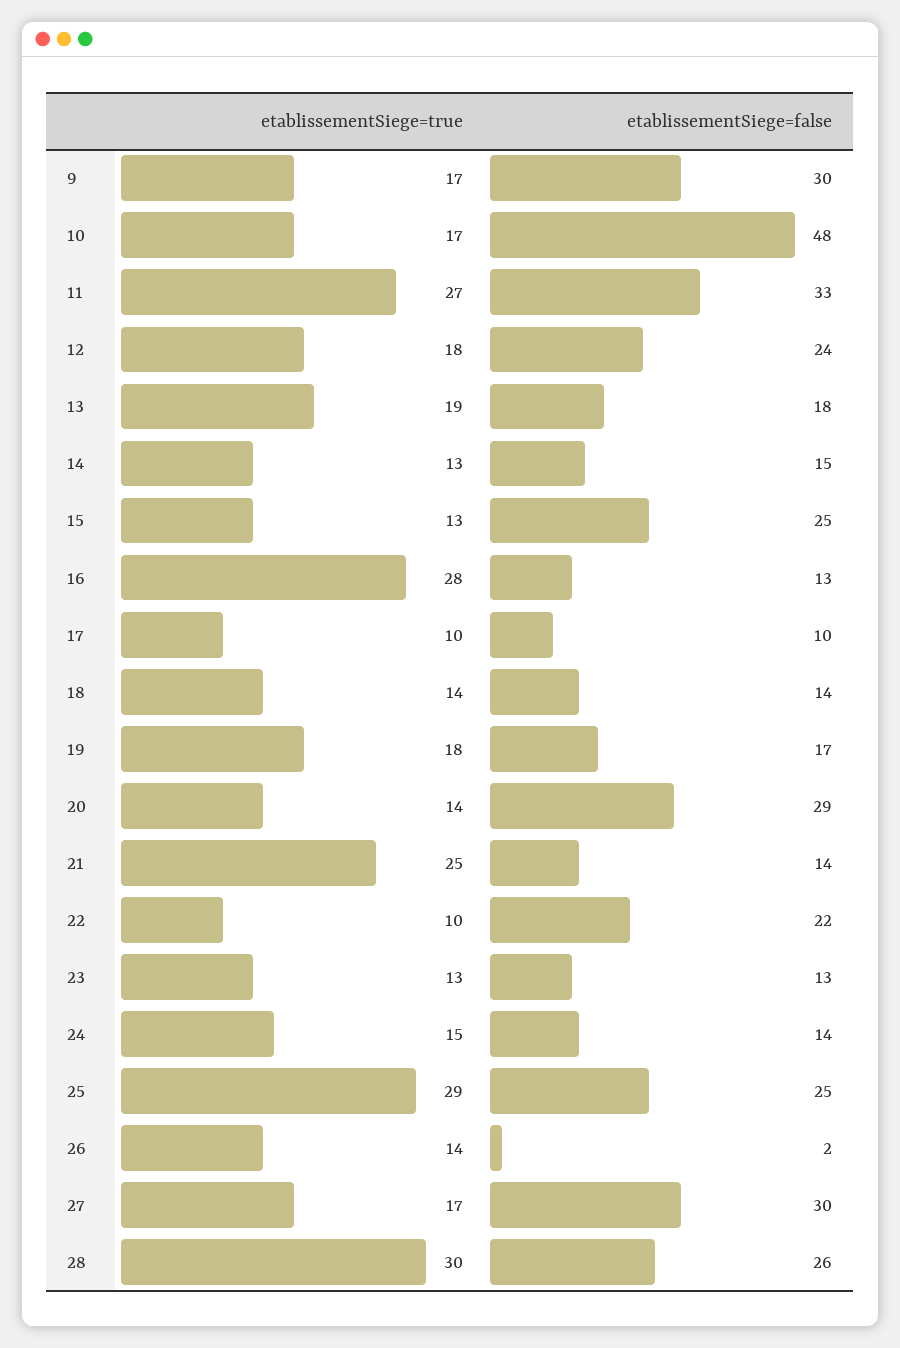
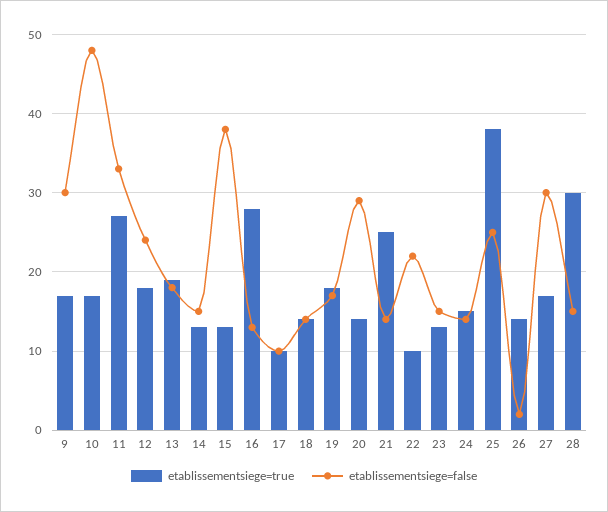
etablissementSiege=false, 15: 25 -> 38
etablissementSiege=false, 23: 13 -> 15
etablissementSiege=true, 25: 29 -> 38
etablissementSiege=false, 28: 26 -> 15

